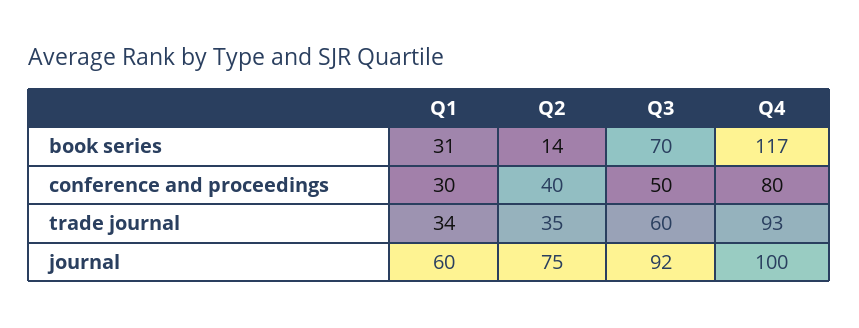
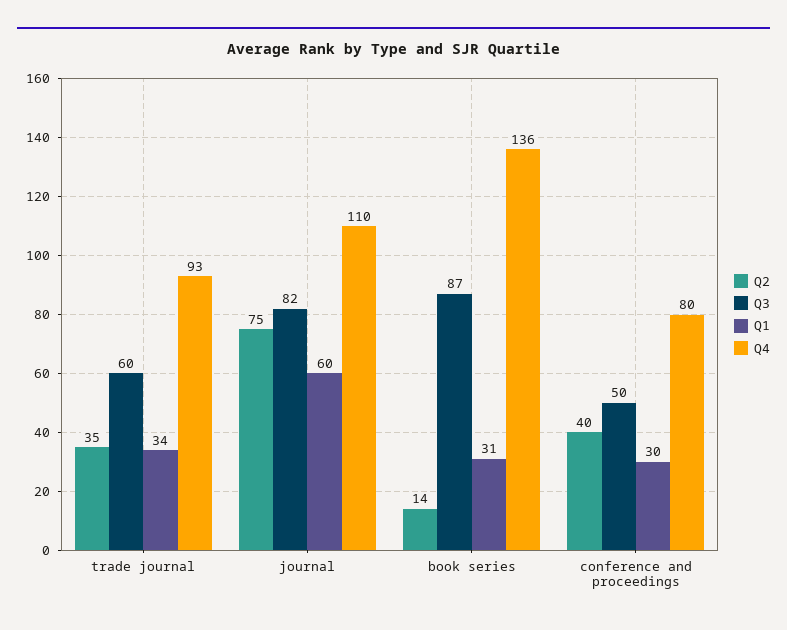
Q3, book series: 70 -> 87
Q4, book series: 117 -> 136
Q3, journal: 92 -> 82
Q4, journal: 100 -> 110

